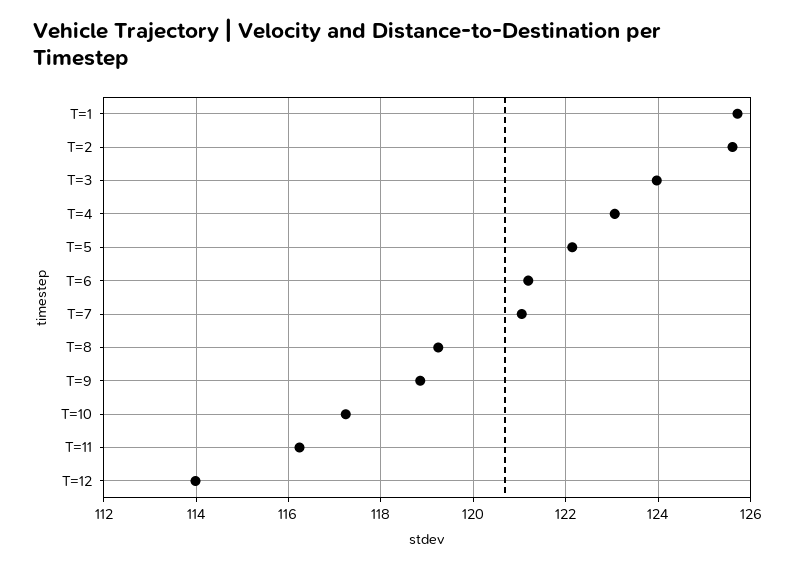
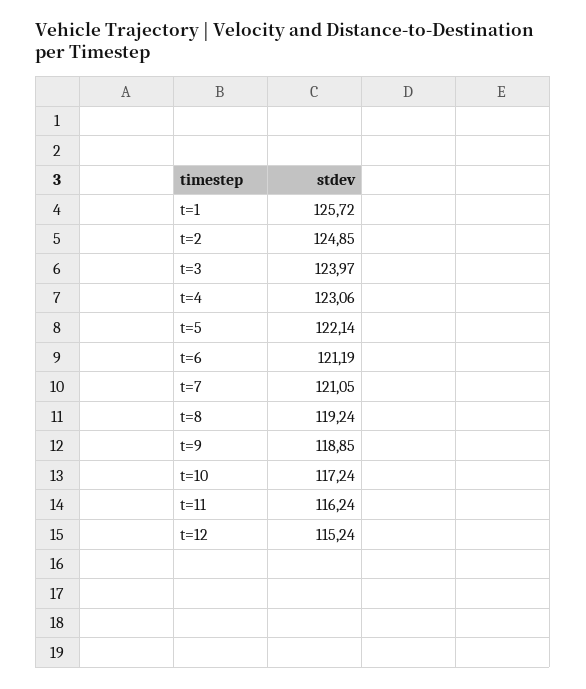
T=2: 125.6 -> 124.85
T=12: 114 -> 115.24

